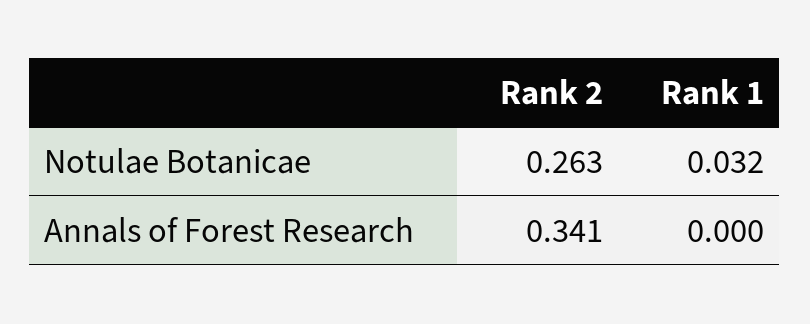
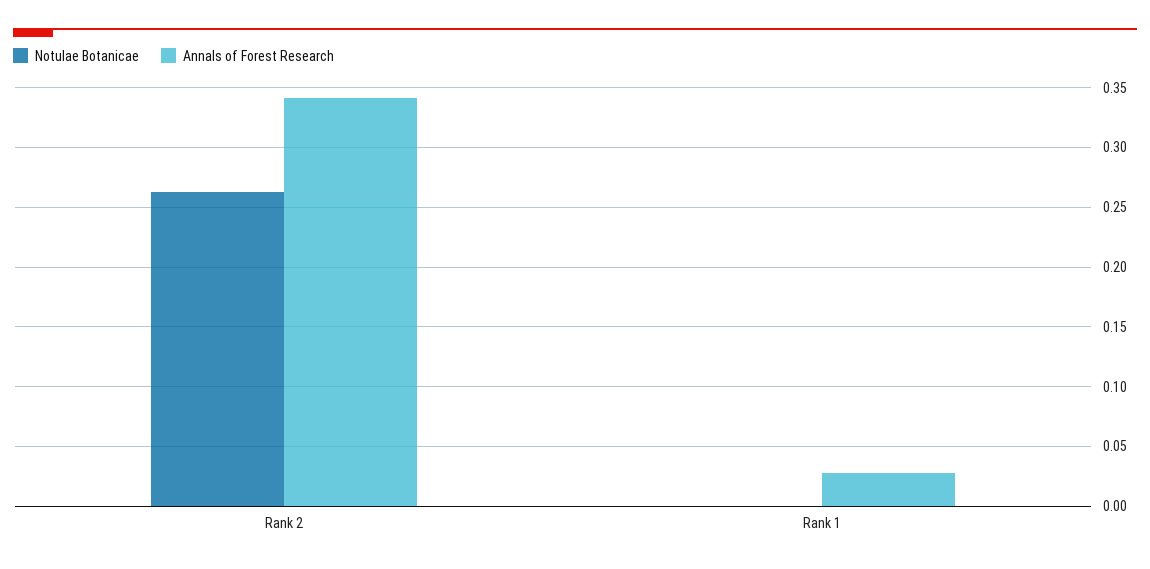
Notulae Botanicae, Rank 1: 0.032 -> 0
Annals of Forest Research, Rank 1: 0 -> 0.03

